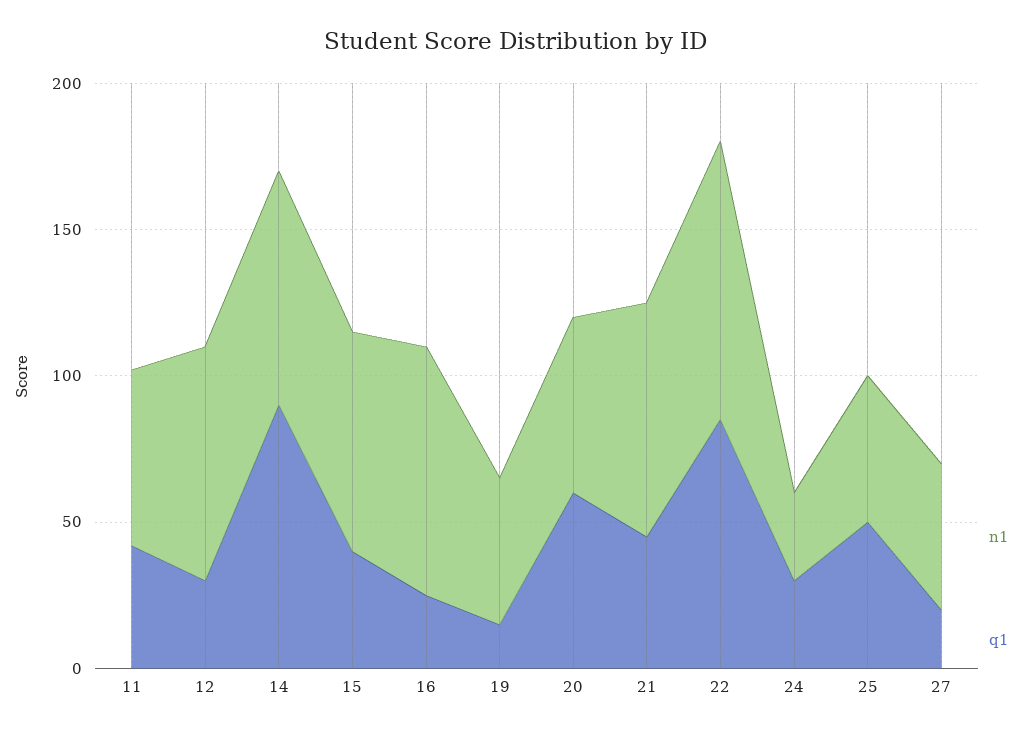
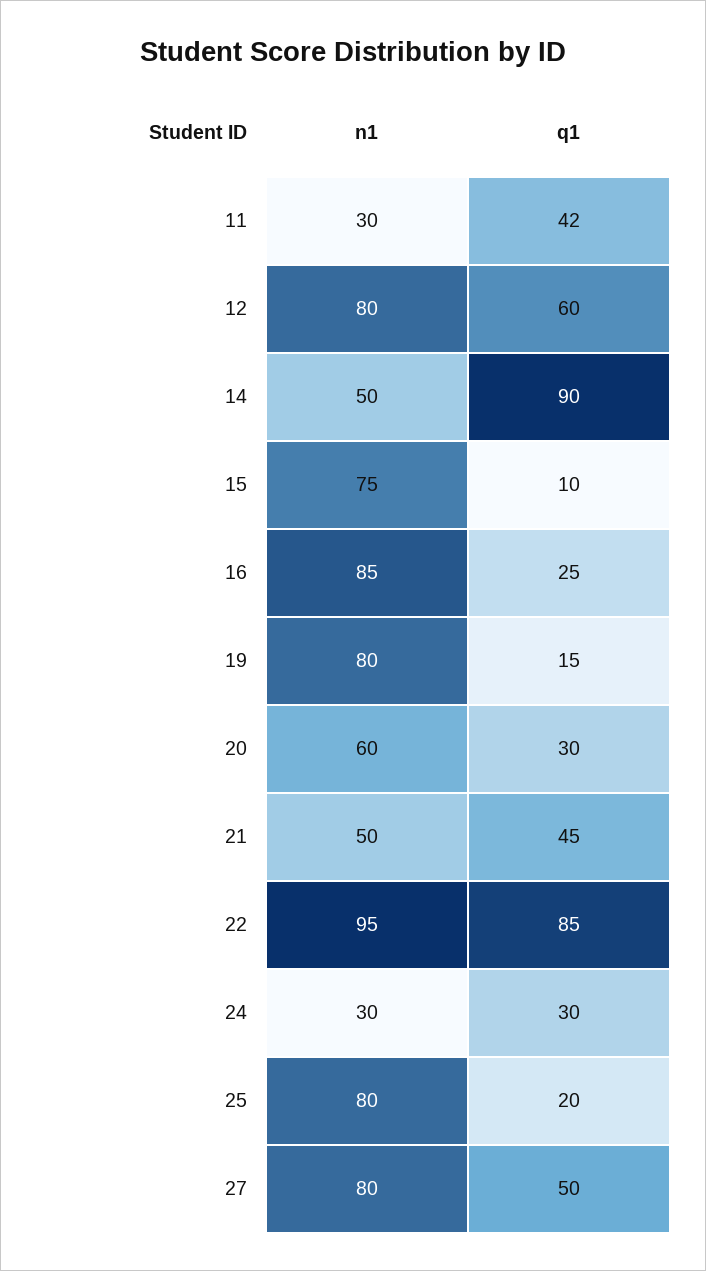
n1, 11: 60 -> 30
q1, 12: 30 -> 60
n1, 14: 80 -> 50
q1, 15: 40 -> 10
n1, 19: 50 -> 80
q1, 20: 60 -> 30
n1, 21: 80 -> 50
n1, 25: 50 -> 80
q1, 25: 50 -> 20
n1, 27: 50 -> 80
q1, 27: 20 -> 50

